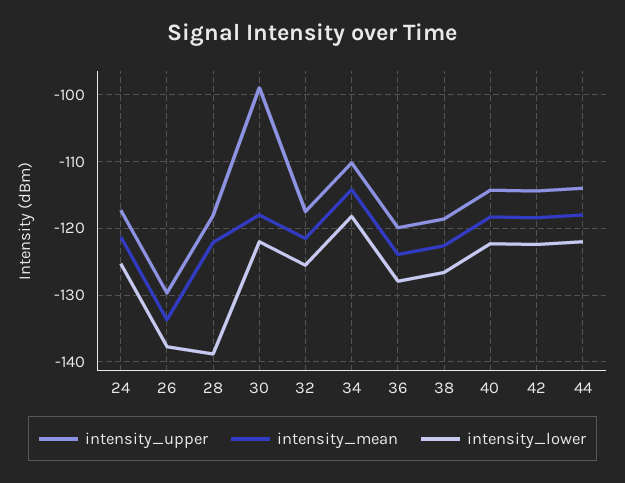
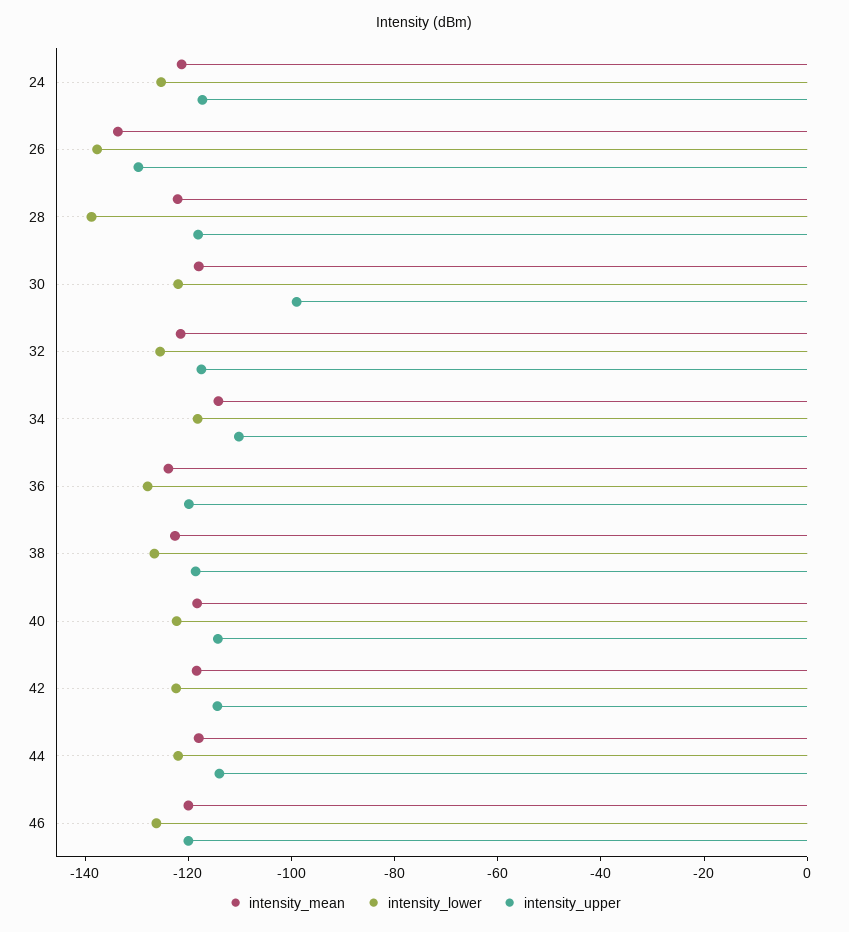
intensity_mean, 46: none -> -120
intensity_lower, 46: none -> -125
intensity_upper, 46: none -> -120

